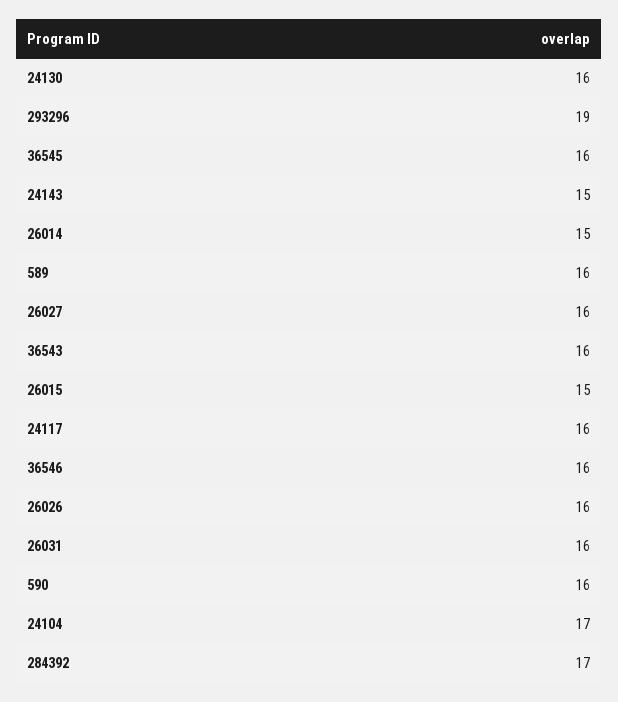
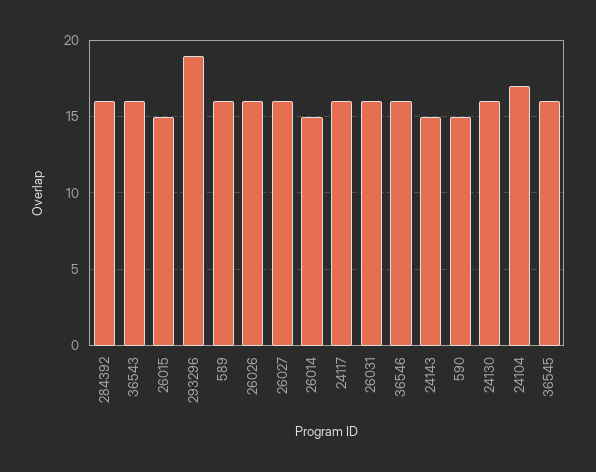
590: 16 -> 15
284392: 17 -> 16

